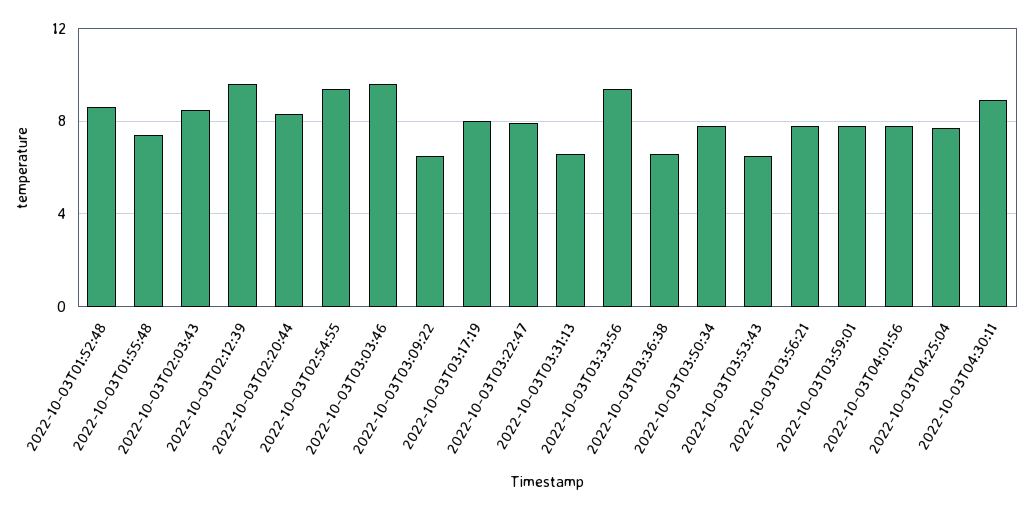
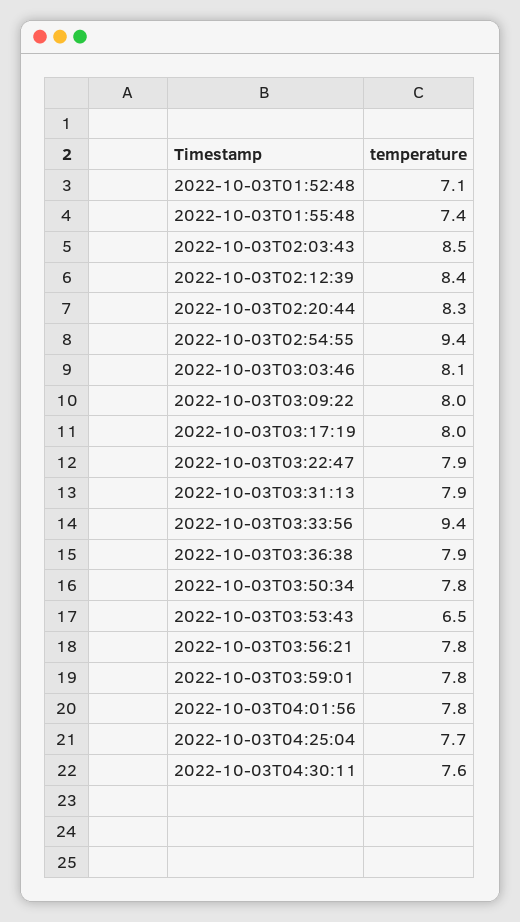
2022-10-03T01:52:48: 8.5 -> 7.1
2022-10-03T02:12:39: 9.5 -> 8.4
2022-10-03T03:03:46: 9.5 -> 8.1
2022-10-03T03:09:22: 6.5 -> 8
2022-10-03T03:31:13: 6.5 -> 7.9
2022-10-03T03:36:38: 6.5 -> 7.9
2022-10-03T04:30:11: 9 -> 7.6

